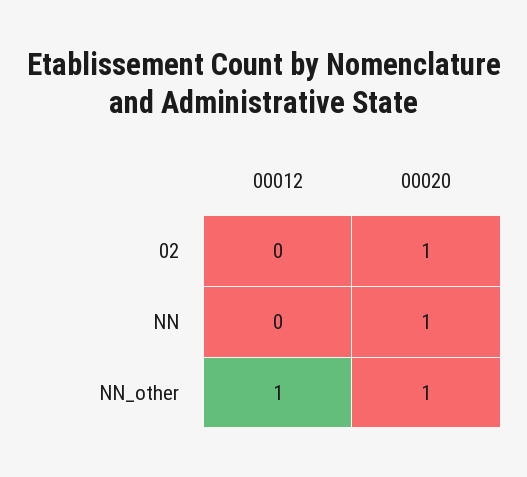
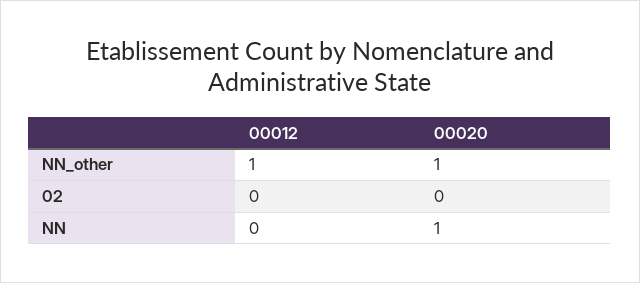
00020, 02: 1 -> 0

